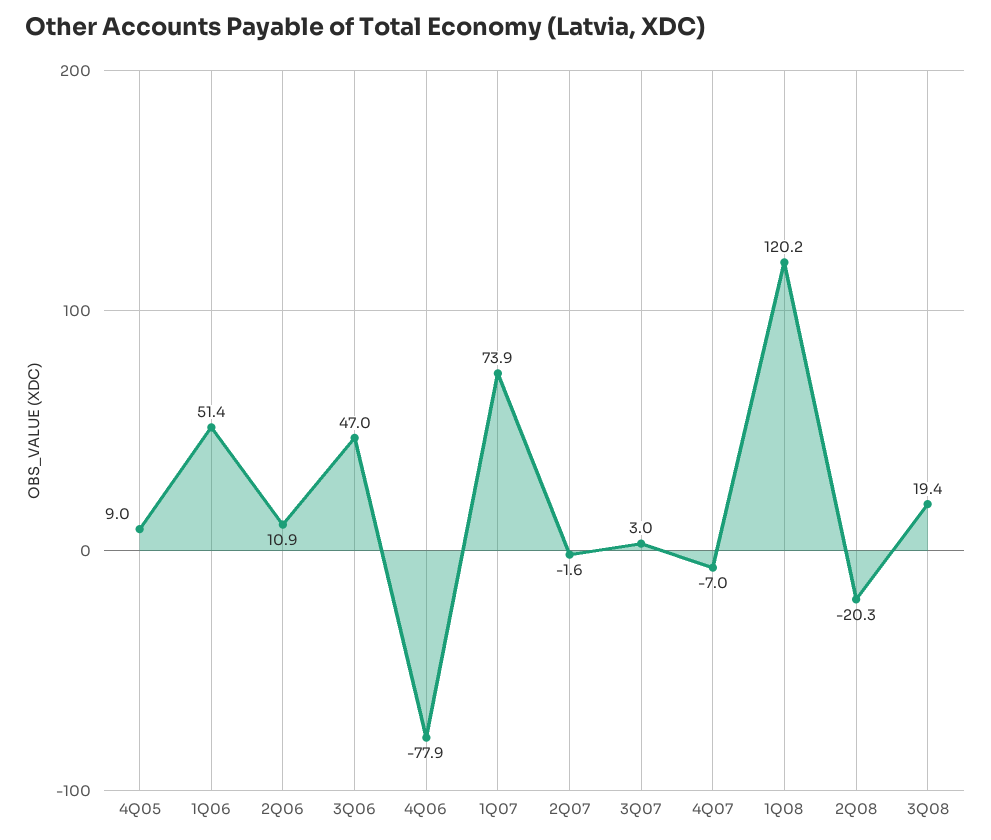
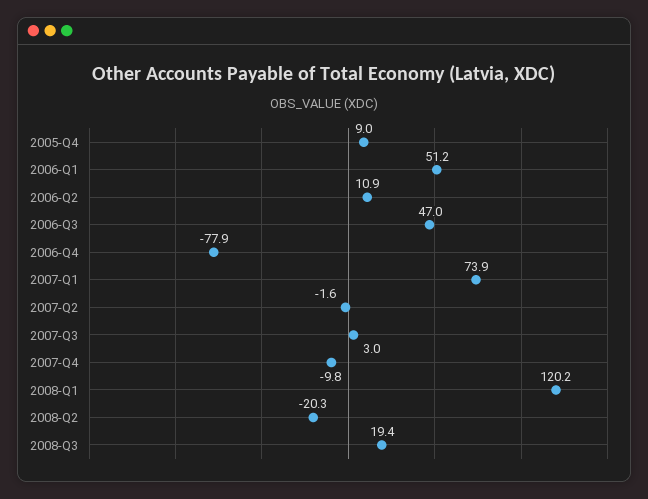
1Q06: 51.4 -> 51.2
4Q07: -7 -> -9.8

